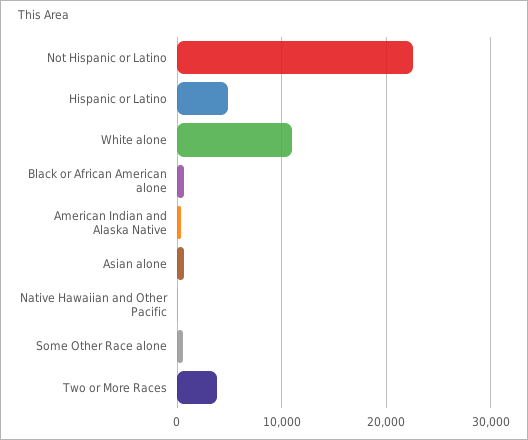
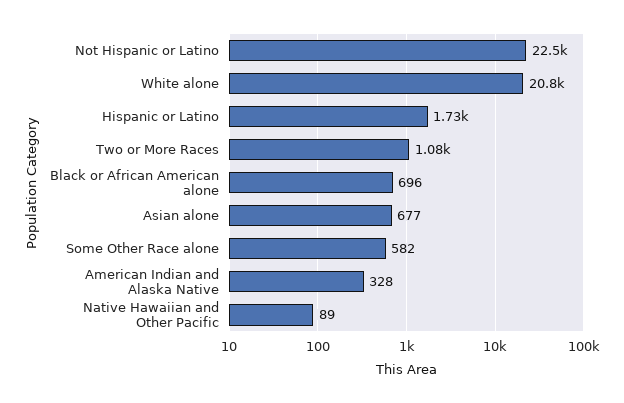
Hispanic or Latino: 5000 -> 1730
White alone: 11000 -> 20800
Two or More Races: 4000 -> 1080

